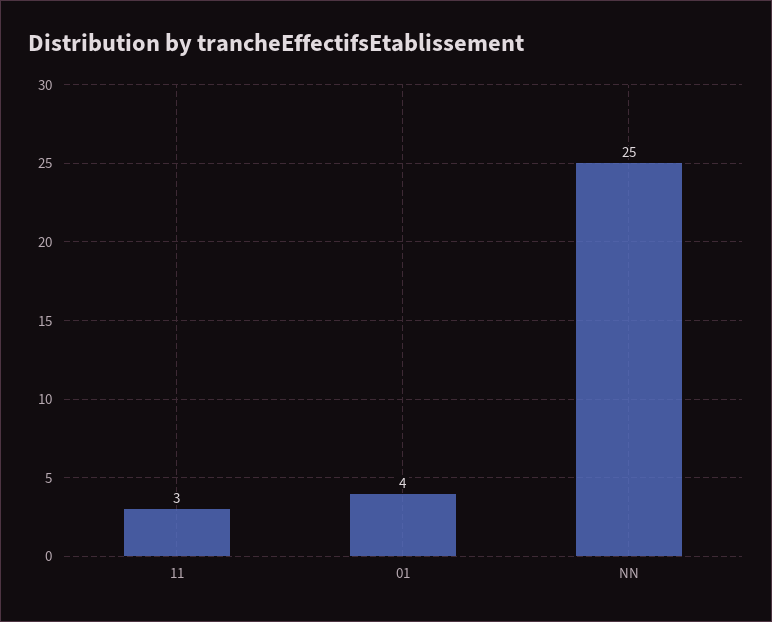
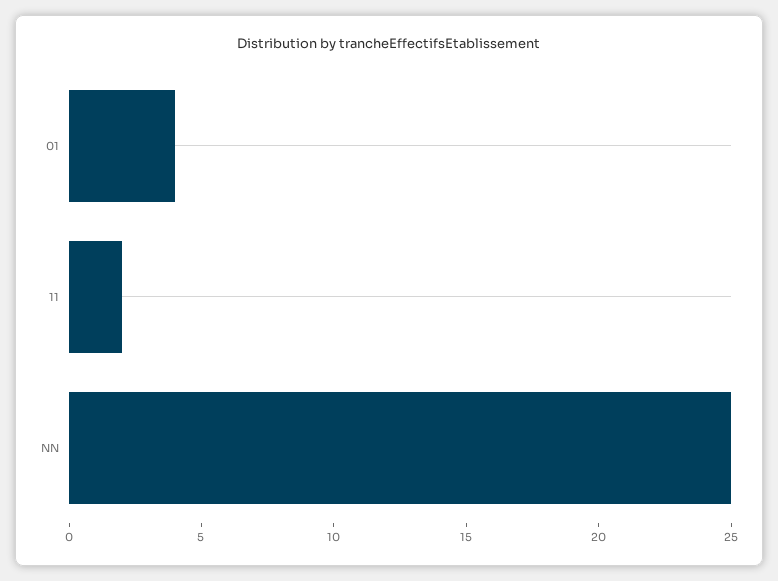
11: 3 -> 2

